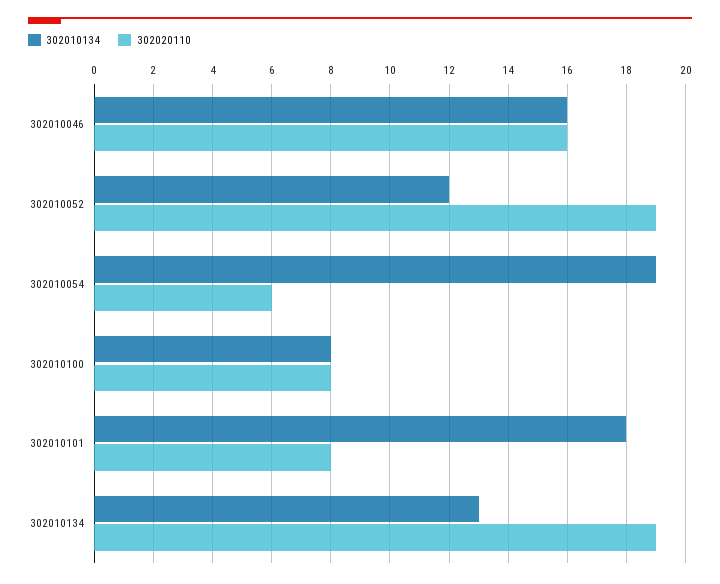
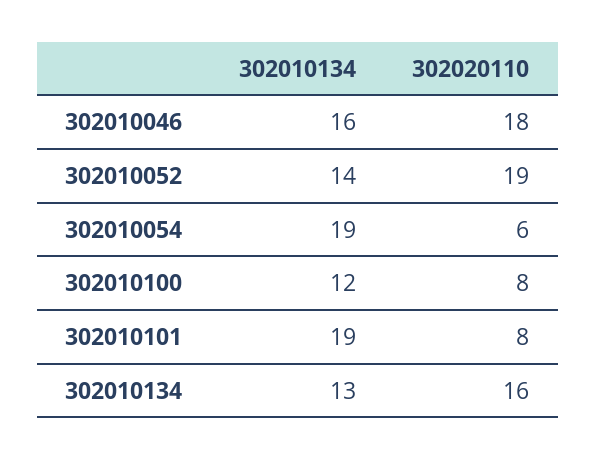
302020110, 302010046: 16 -> 18
302010134, 302010052: 12 -> 14
302010134, 302010100: 8 -> 12
302010134, 302010101: 18 -> 19
302020110, 302010134: 19 -> 16

